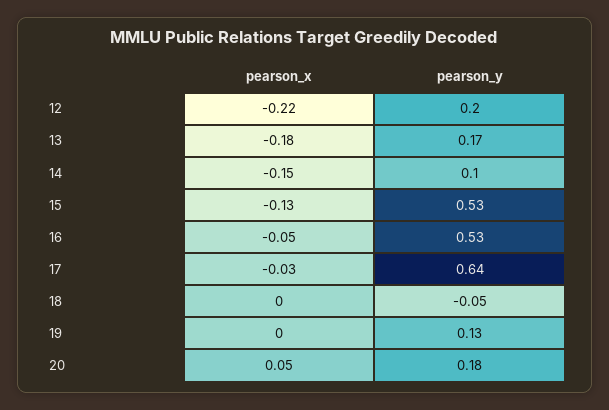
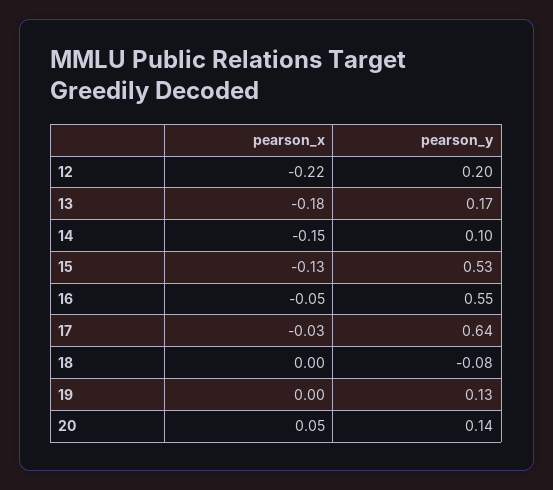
pearson_y, 16: 0.53 -> 0.55
pearson_y, 18: -0.05 -> -0.08
pearson_y, 20: 0.18 -> 0.14

